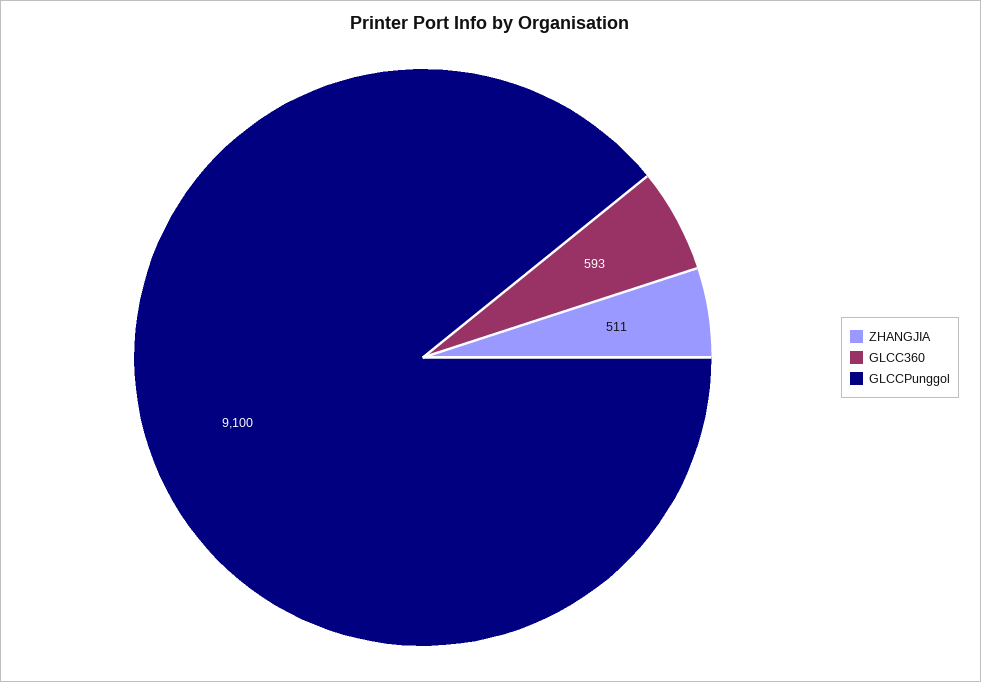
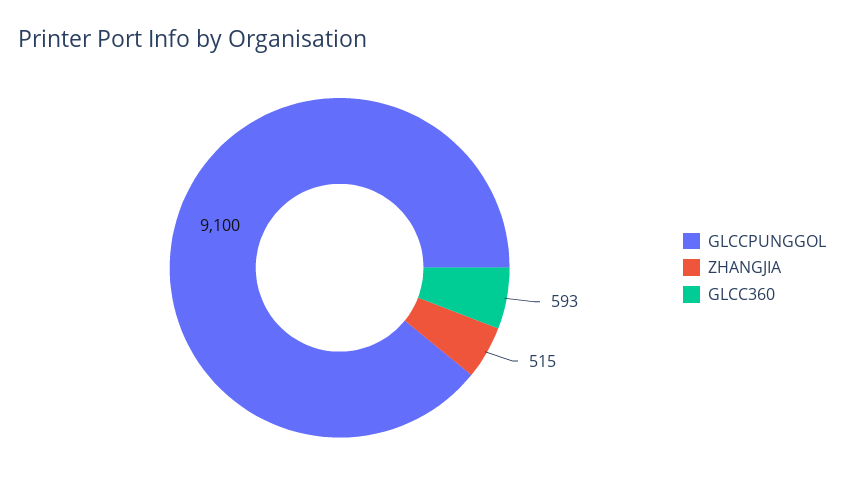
ZHANGJIA: 511 -> 515

